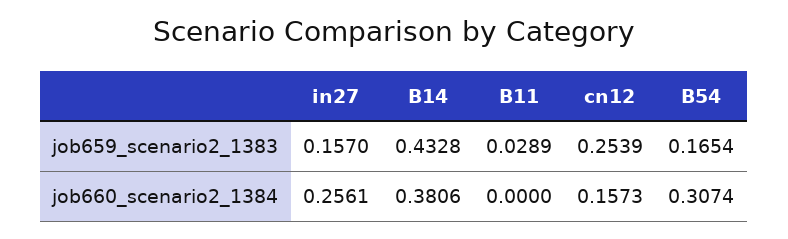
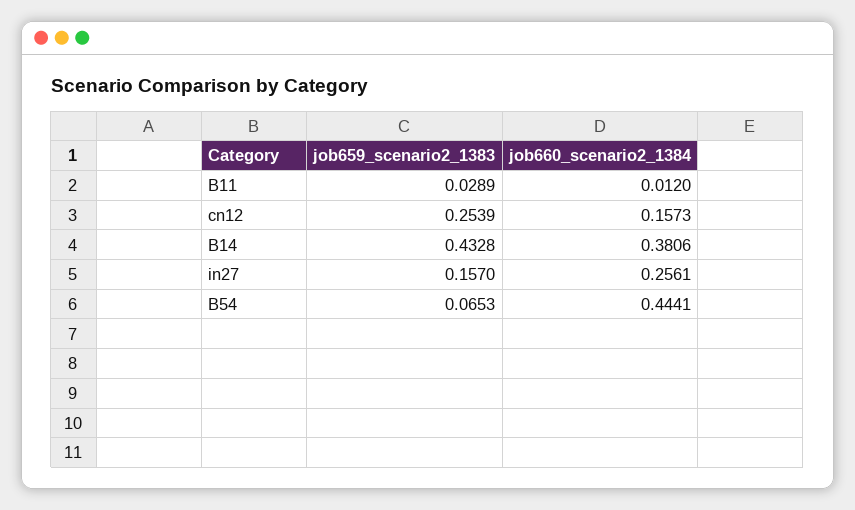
B54, job659_scenario2_1383: 0.1654 -> 0.0653
B11, job660_scenario2_1384: 0 -> 0.012
B54, job660_scenario2_1384: 0.3074 -> 0.4441

